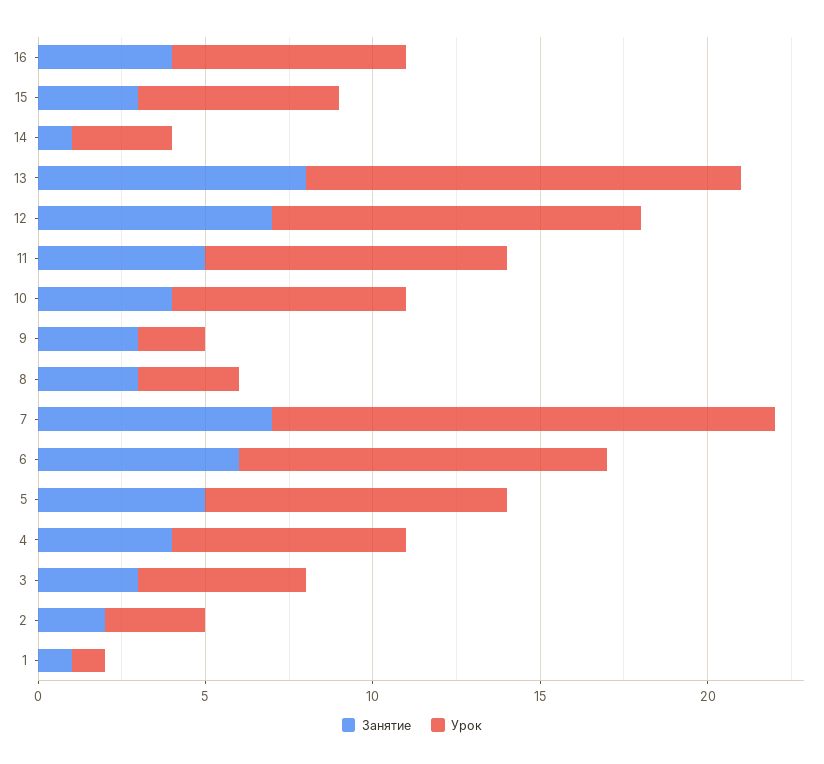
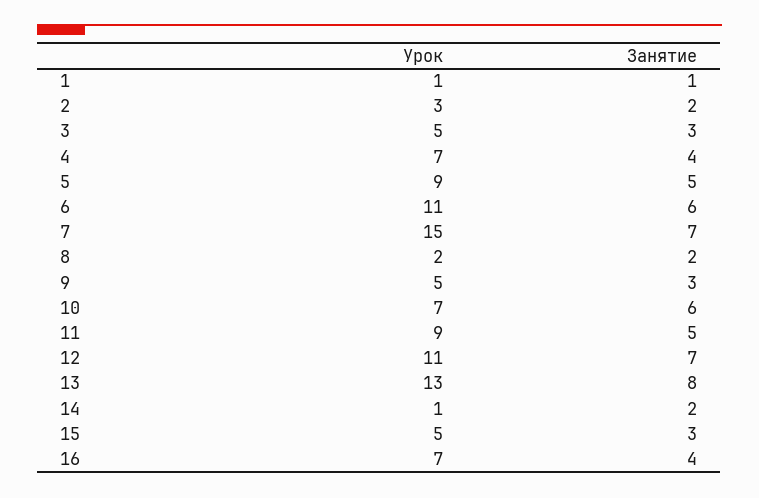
Урок, 15: 6 -> 5
Занятие, 14: 1 -> 2
Урок, 14: 3 -> 1
Занятие, 10: 4 -> 6
Урок, 9: 2 -> 5
Занятие, 8: 3 -> 2
Урок, 8: 3 -> 2

